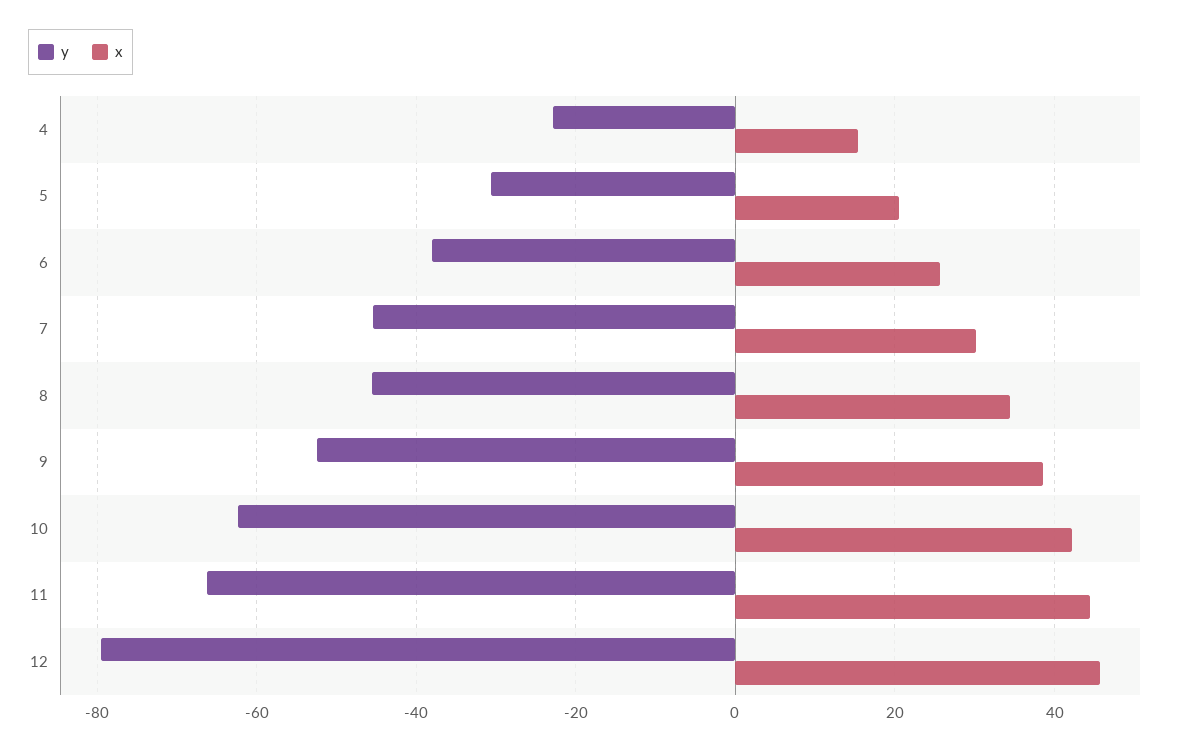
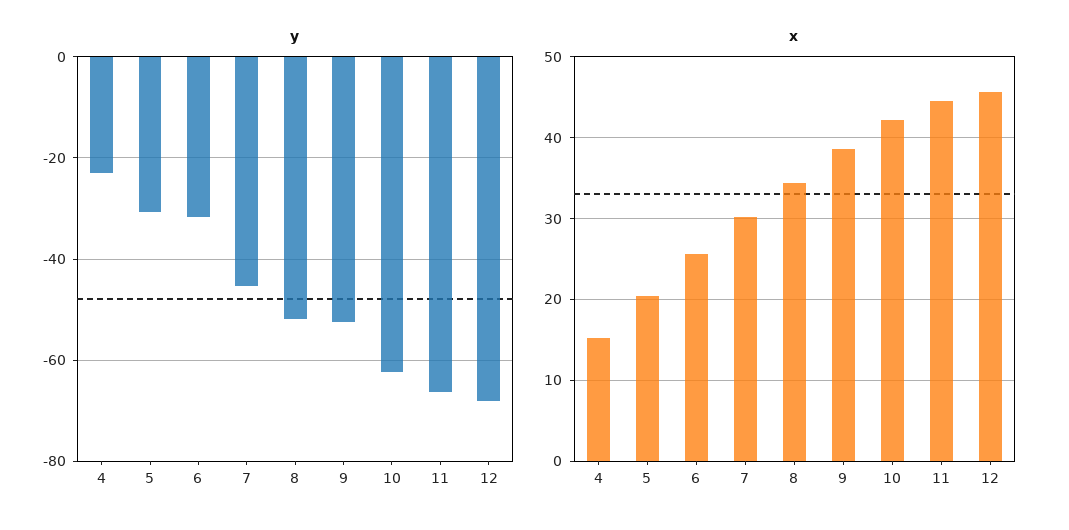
y, 6: -38 -> -32
y, 8: -46 -> -52
y, 12: -80 -> -68

